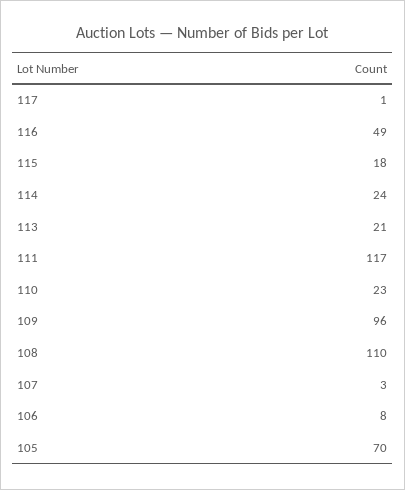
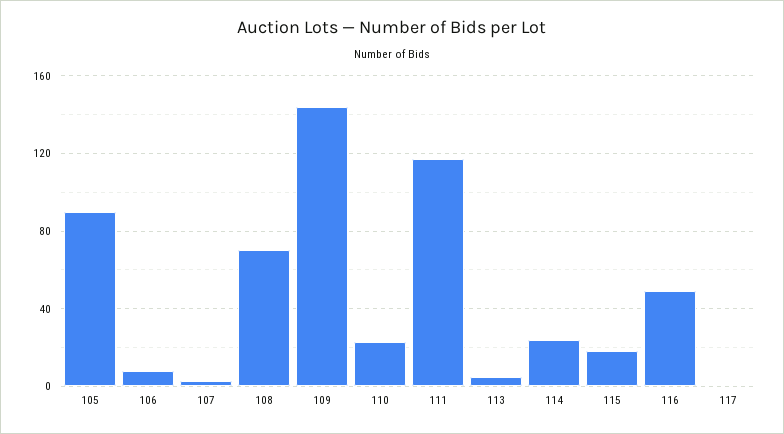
113: 21 -> 5
109: 96 -> 145
108: 110 -> 70
105: 70 -> 90

